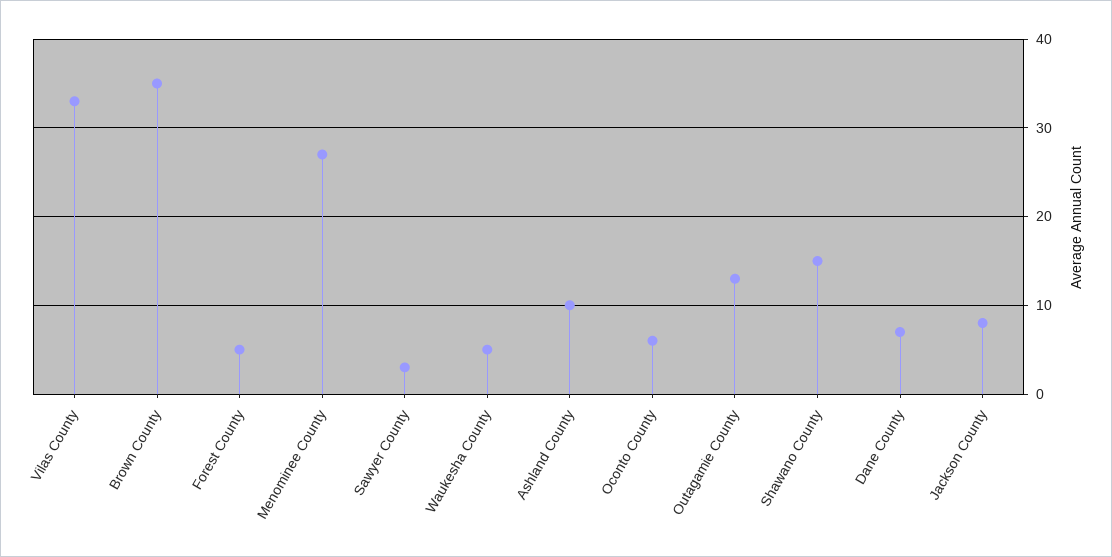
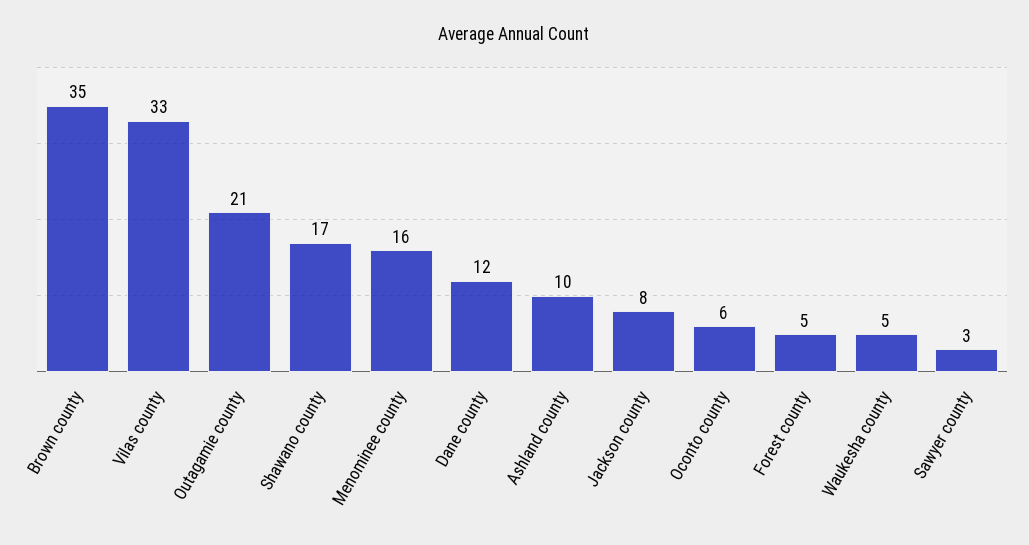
Menominee County: 27 -> 16
Outagamie County: 13 -> 21
Shawano County: 15 -> 17
Dane County: 7 -> 12

